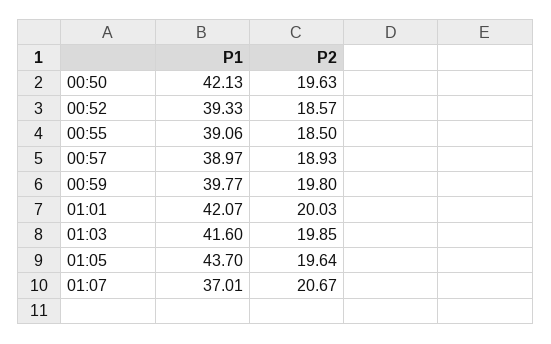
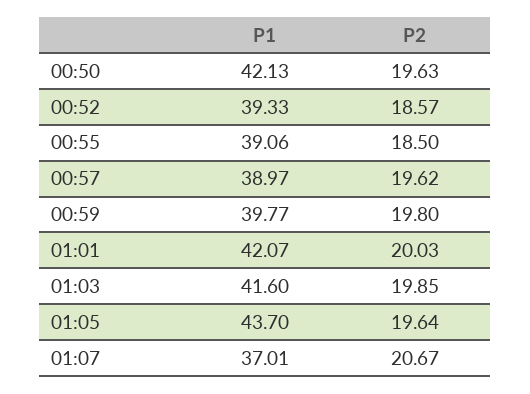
P2, 00:57: 18.93 -> 19.62

